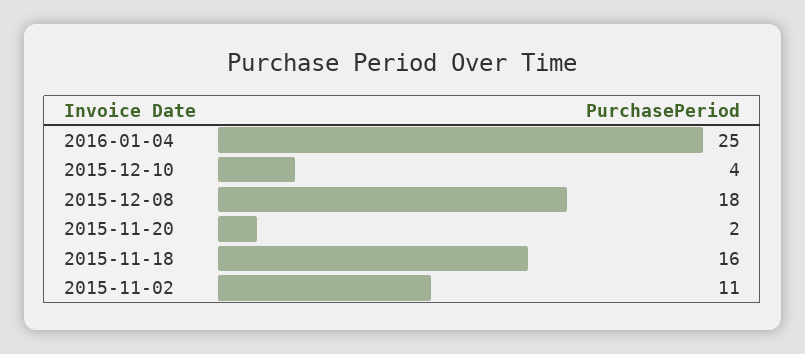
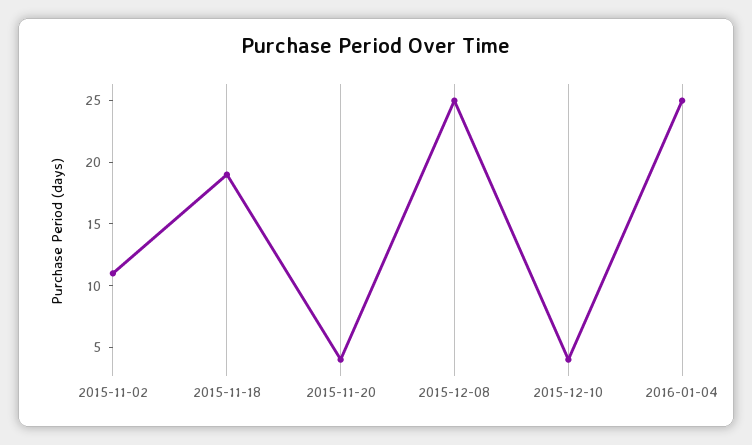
2015-12-08: 18 -> 25
2015-11-20: 2 -> 4
2015-11-18: 16 -> 19

